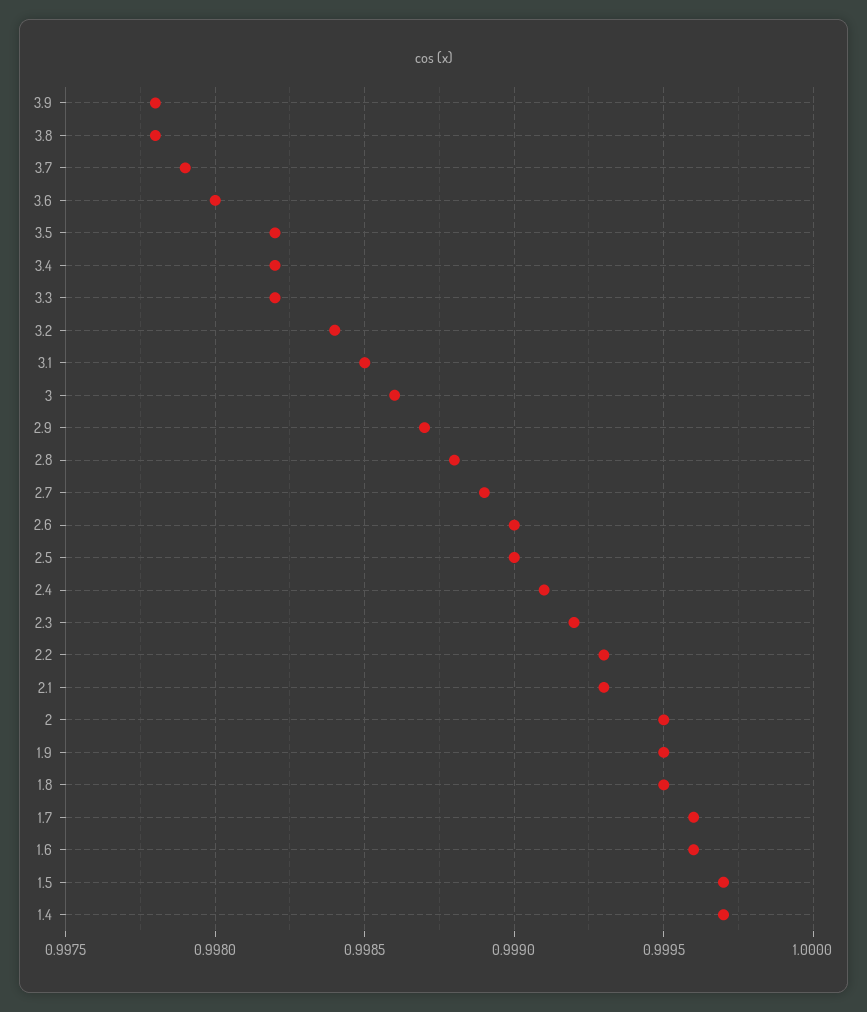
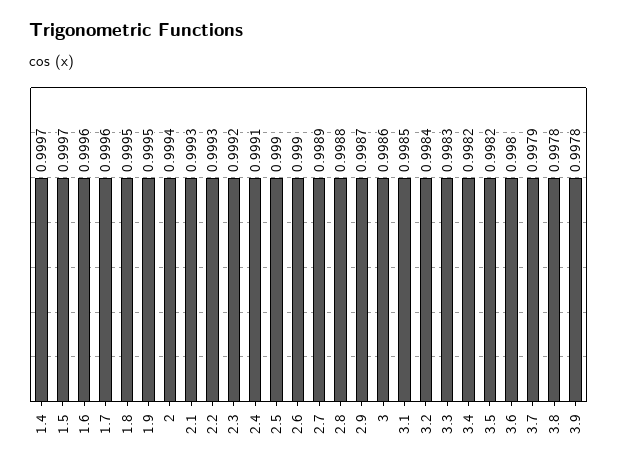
3.3: 0.9982 -> 0.9983
2: 0.9995 -> 0.9994

